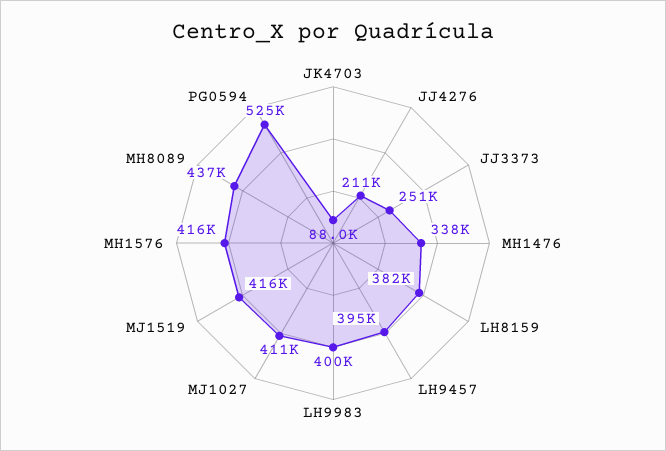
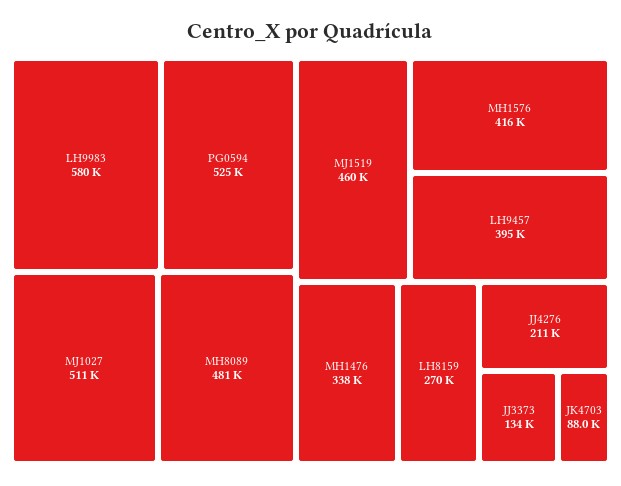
JJ3373: 251000 -> 134000
LH8159: 382000 -> 270000
LH9983: 400000 -> 580000
MJ1027: 411000 -> 511000
MJ1519: 416000 -> 460000
MH8089: 437000 -> 481000

